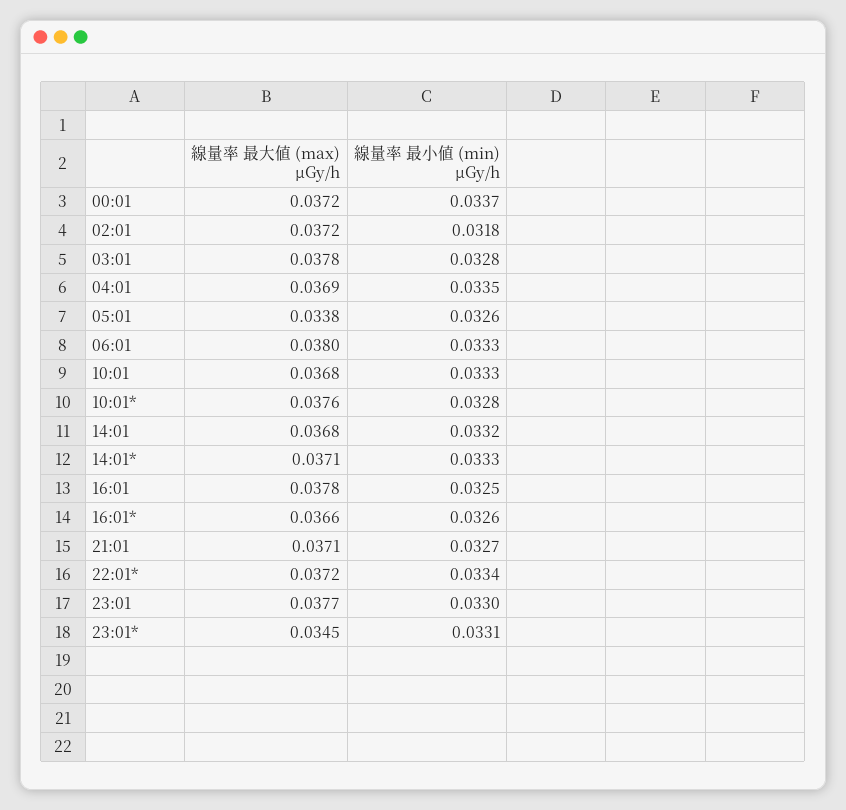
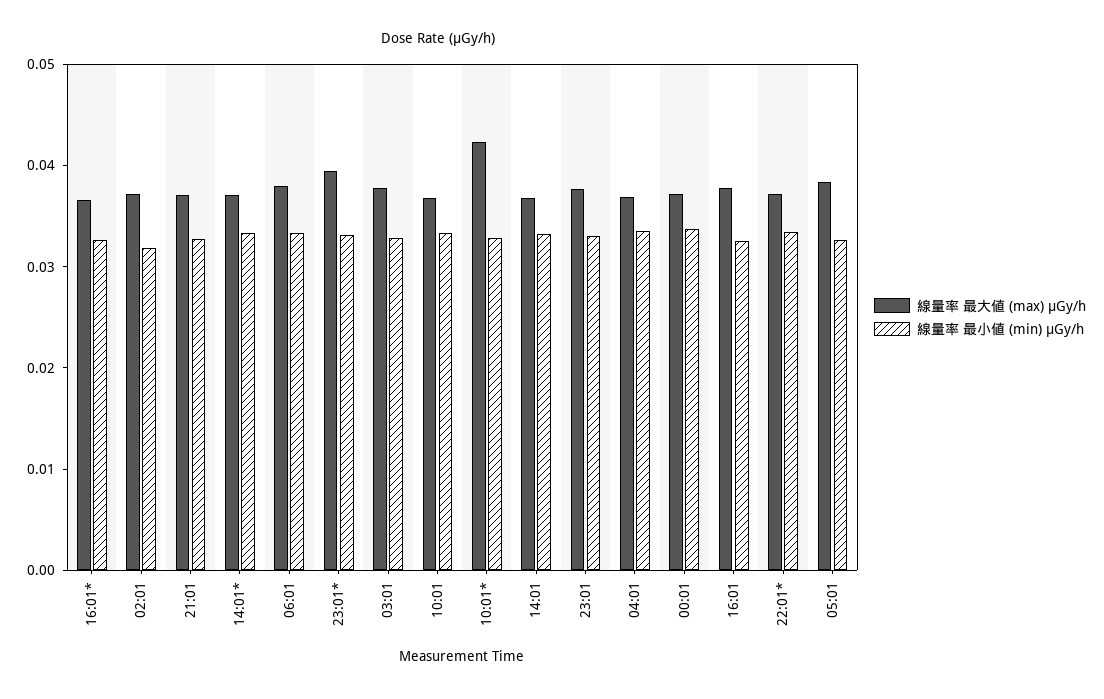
線量率 最大値 (max) μGy/h, 05:01: 0.0338 -> 0.038
線量率 最大値 (max) μGy/h, 10:01*: 0.0376 -> 0.042
線量率 最大値 (max) μGy/h, 23:01*: 0.0345 -> 0.04

